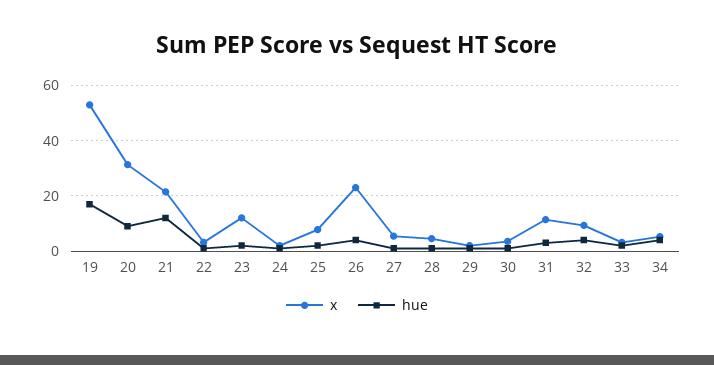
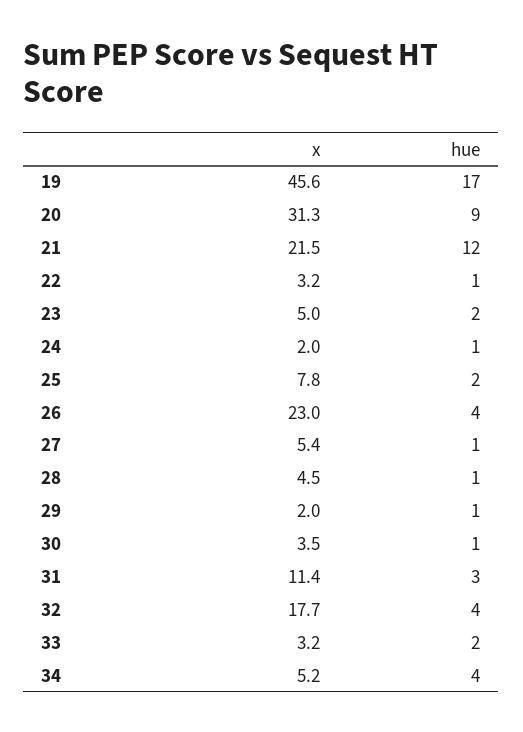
x, 19: 52.5 -> 45.6
x, 23: 12.5 -> 5
x, 32: 10 -> 17.7

